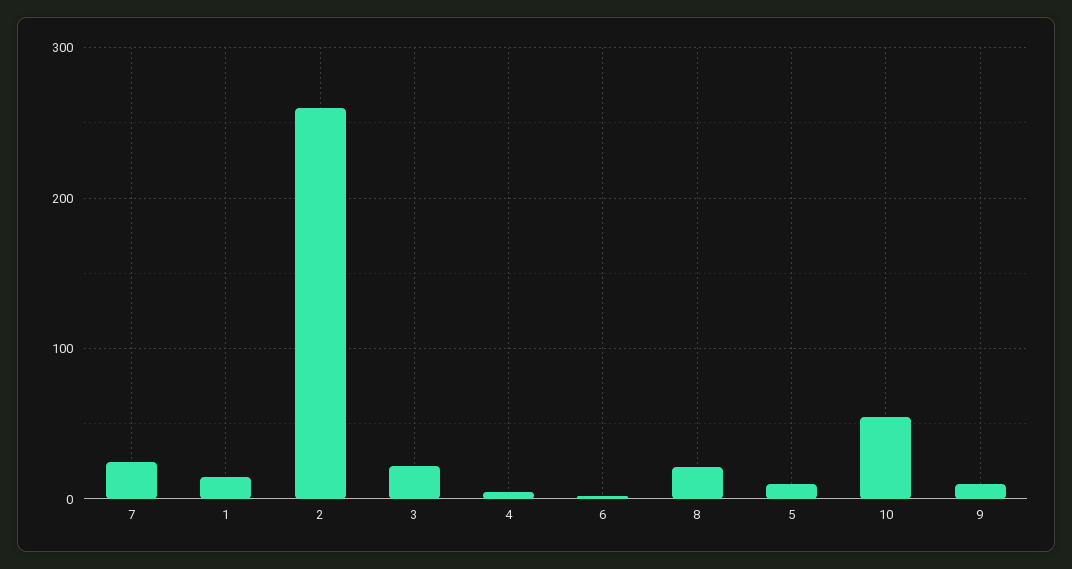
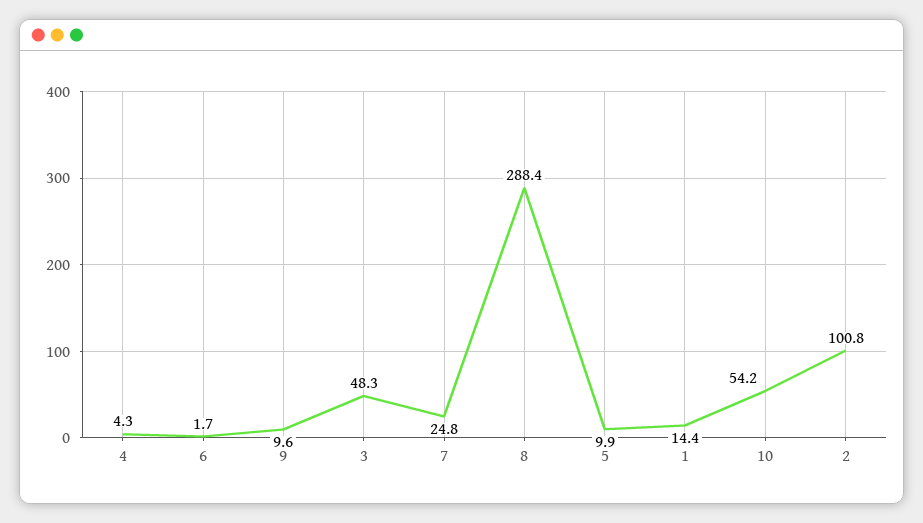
2: 260 -> 100.8
3: 20 -> 48.3
8: 20 -> 288.4

